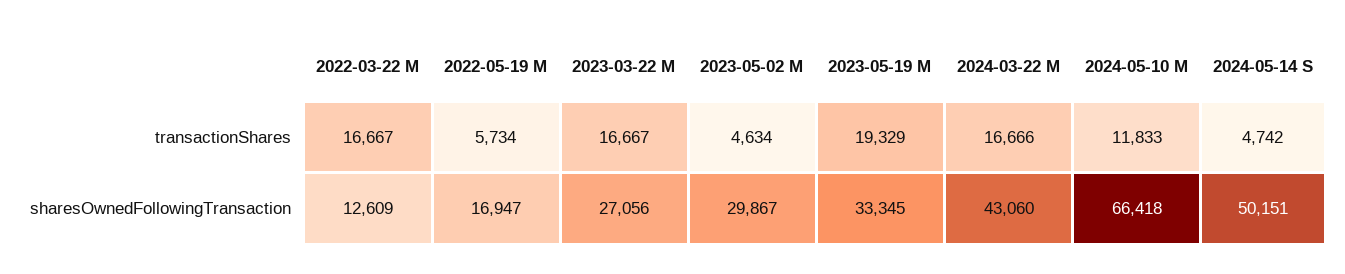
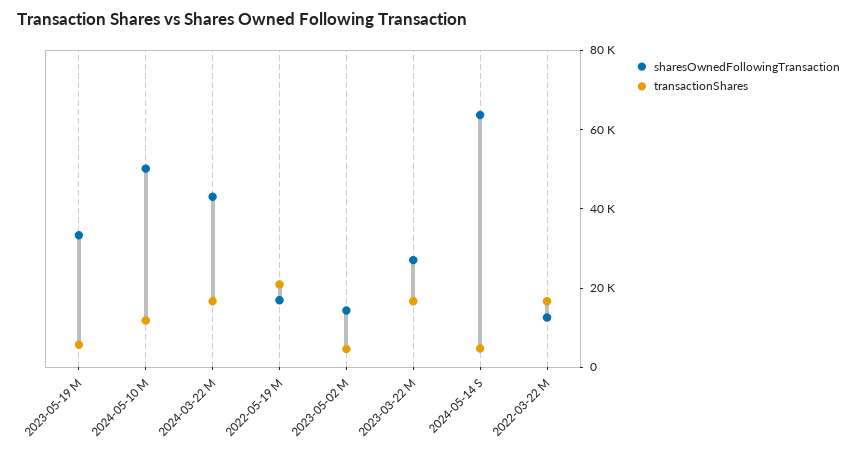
transactionShares, 2022-05-19 M: 5734 -> 20000
transactionShares, 2023-05-19 M: 19329 -> 5000
sharesOwnedFollowingTransaction, 2023-05-02 M: 29867 -> 15000
sharesOwnedFollowingTransaction, 2024-05-10 M: 66418 -> 50000
sharesOwnedFollowingTransaction, 2024-05-14 S: 50151 -> 65000

